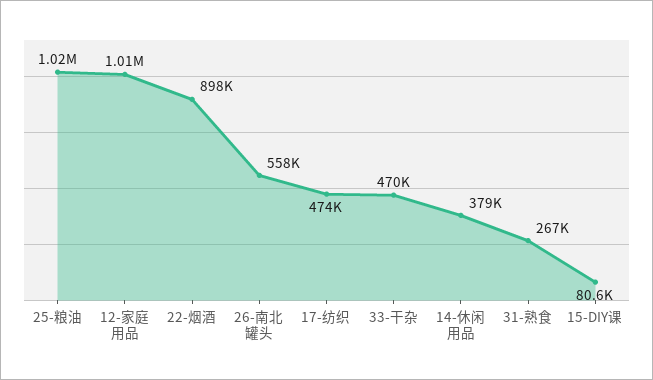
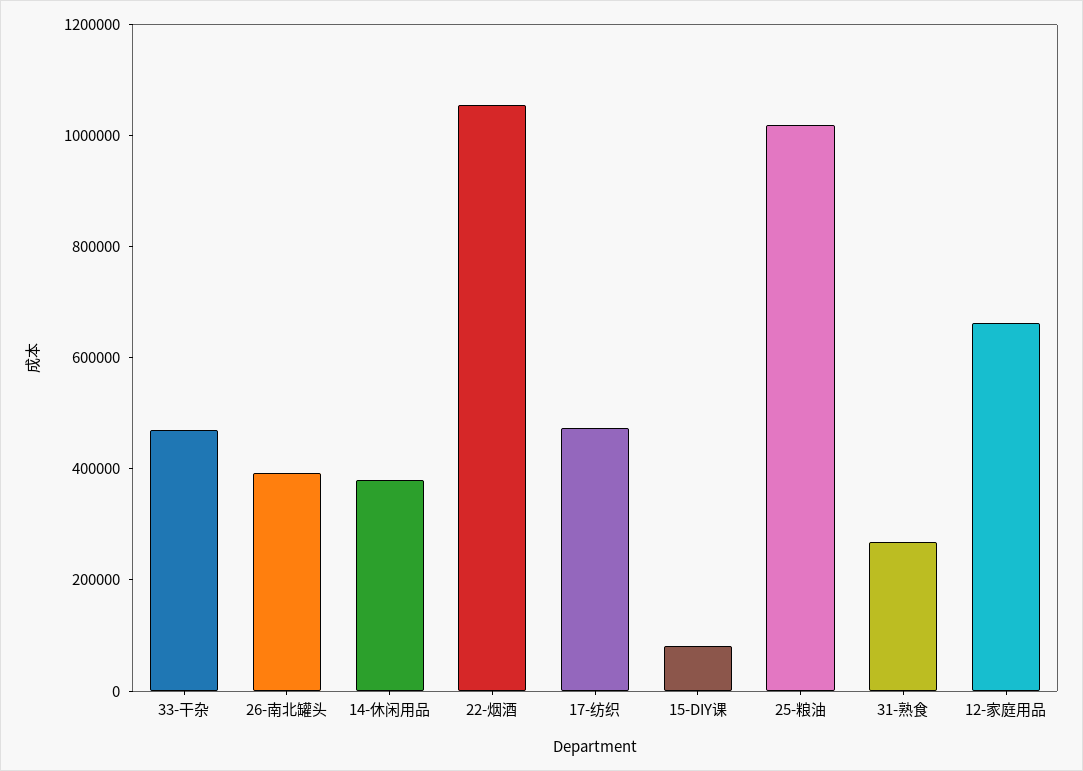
12-家庭用品: 1010000 -> 650000
22-烟酒: 898000 -> 1050000
26-南北罐头: 558000 -> 400000

